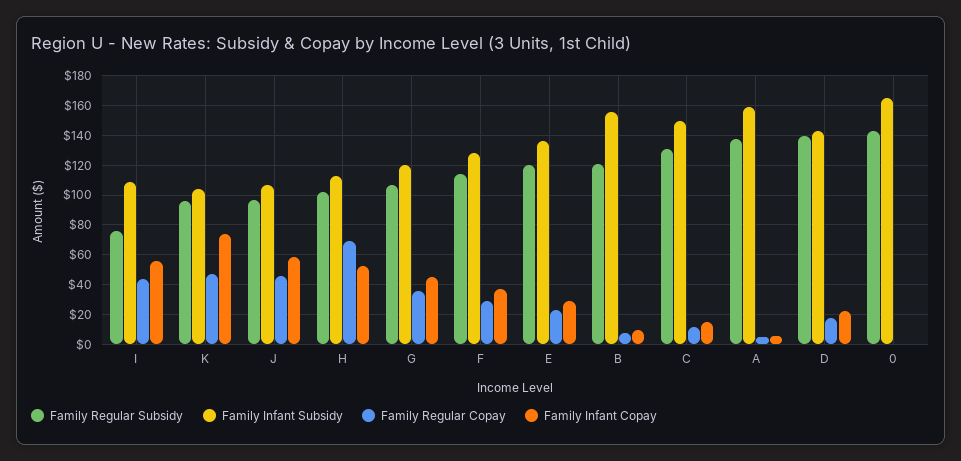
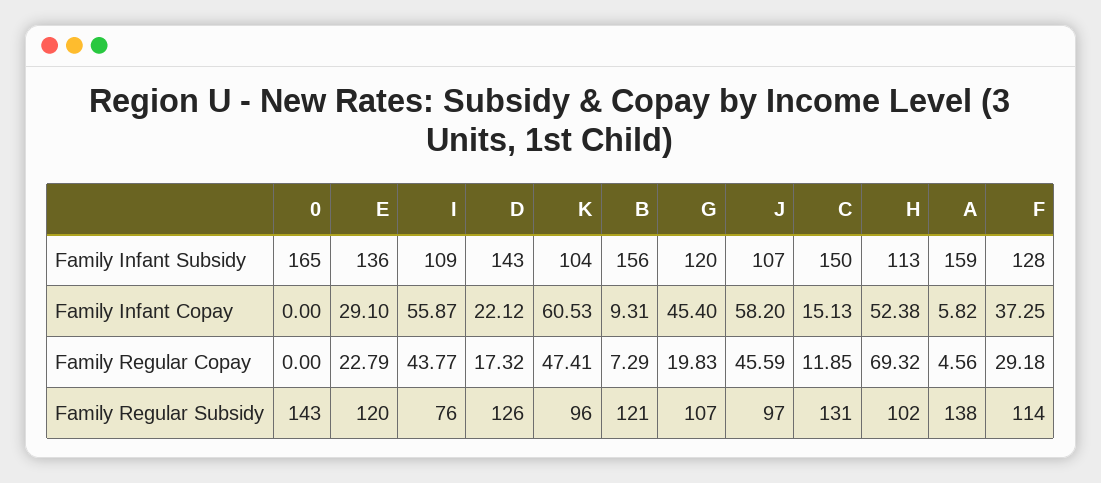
Family Infant Copay, K: 75 -> 60.53
Family Regular Copay, G: 35 -> 19.83
Family Regular Subsidy, D: 140 -> 126

